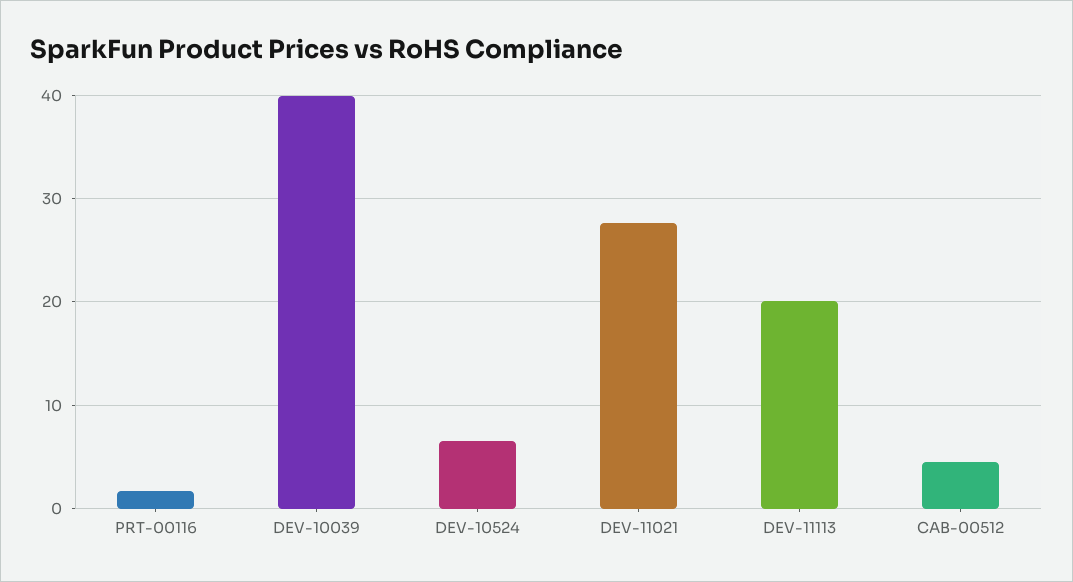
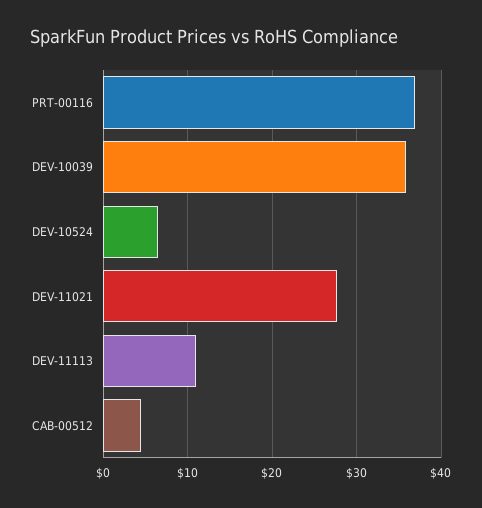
PRT-00116: 2 -> 37
DEV-10039: 40 -> 36
DEV-11113: 20 -> 11

